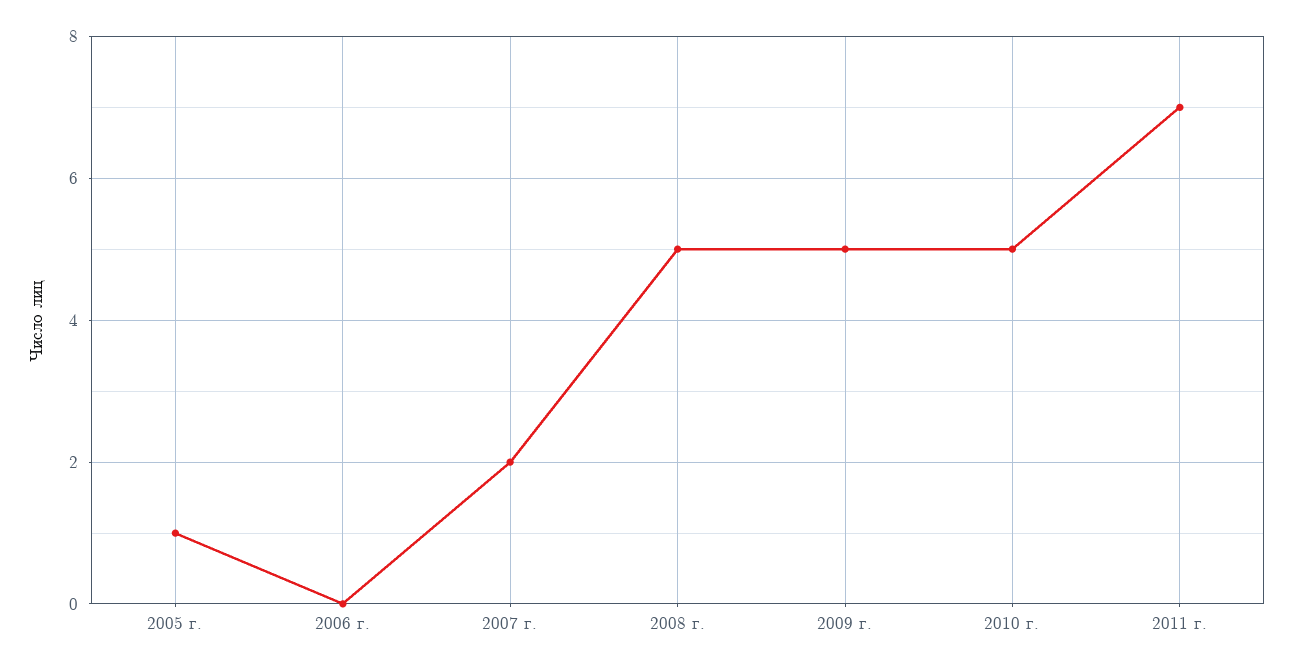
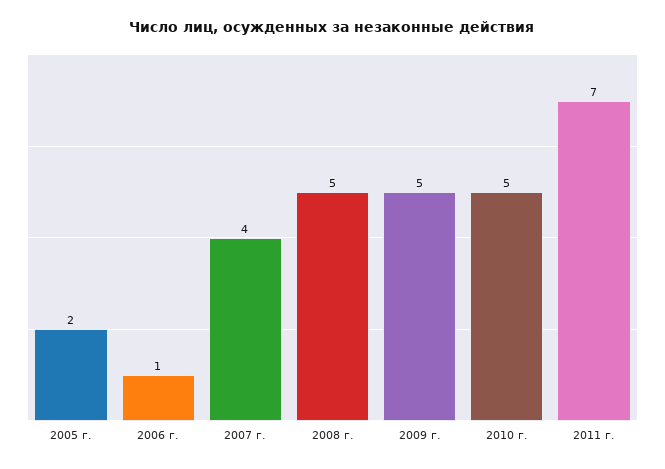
2005 г.: 1 -> 2
2006 г.: 0 -> 1
2007 г.: 2 -> 4

